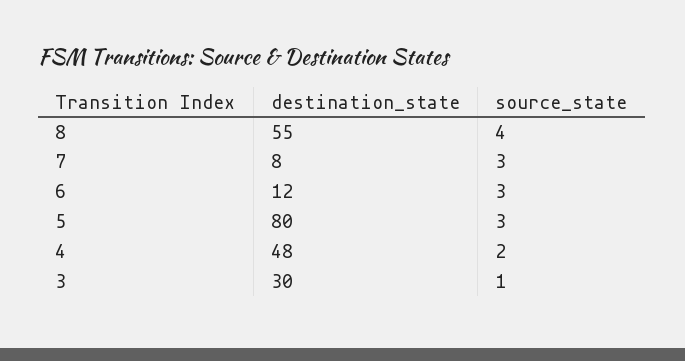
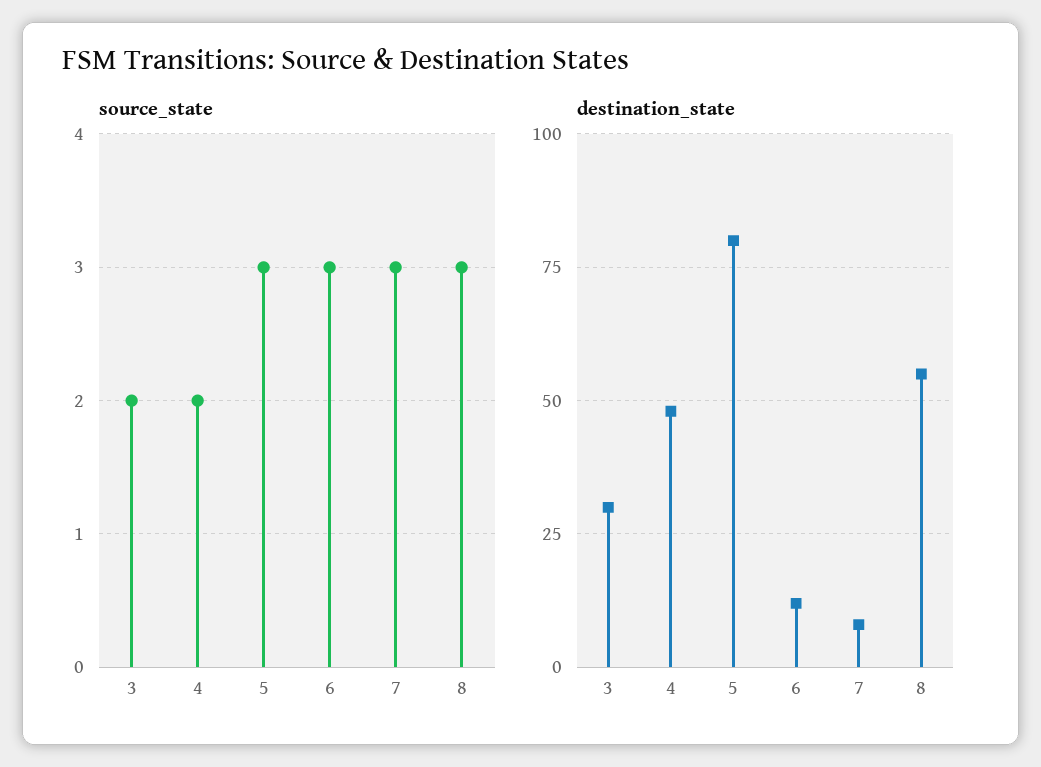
source_state, 8: 4 -> 3
source_state, 3: 1 -> 2

